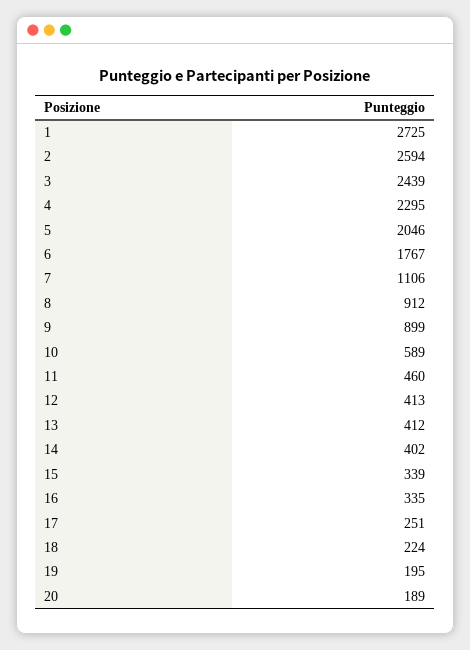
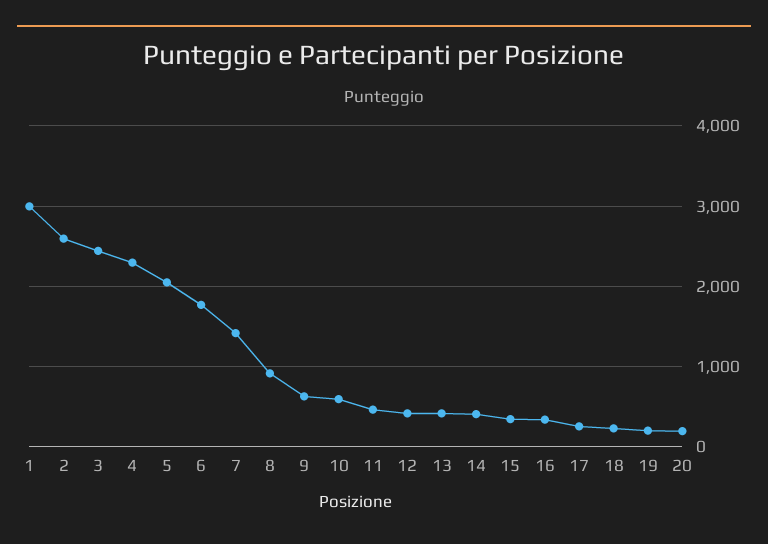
1: 2725 -> 3000
7: 1106 -> 1400
9: 899 -> 600

